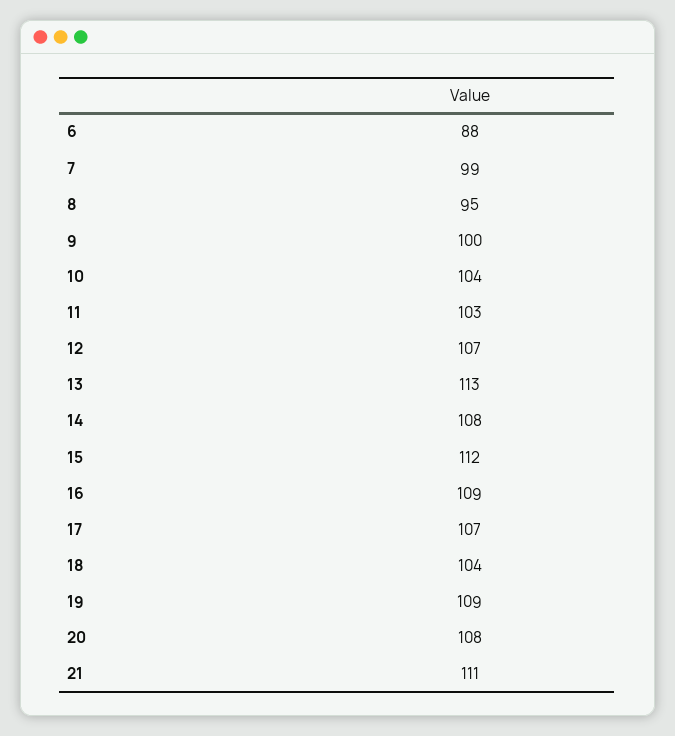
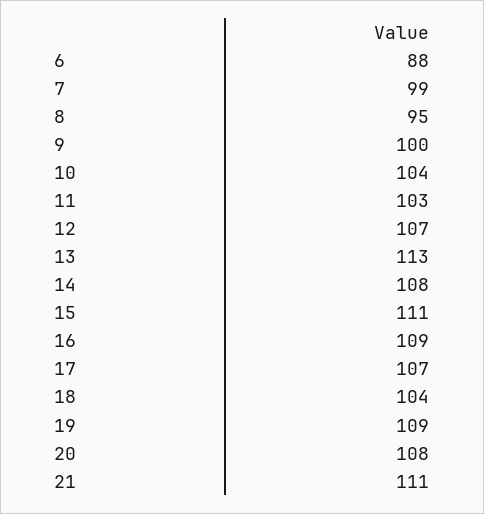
15: 112 -> 111

